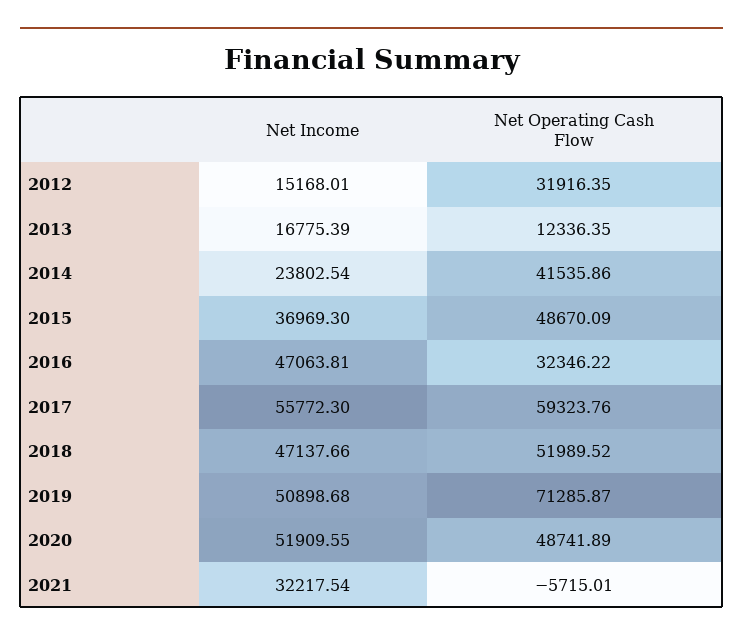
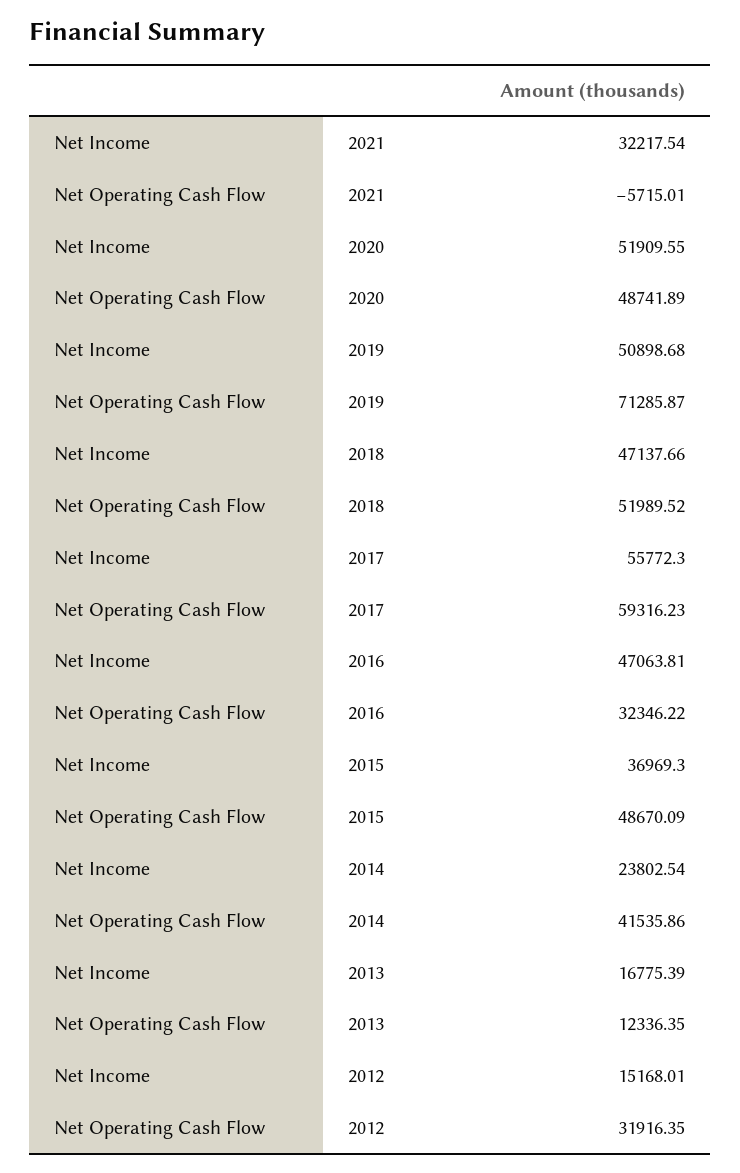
Net Operating Cash Flow, 2017: 59323.76 -> 59316.23

